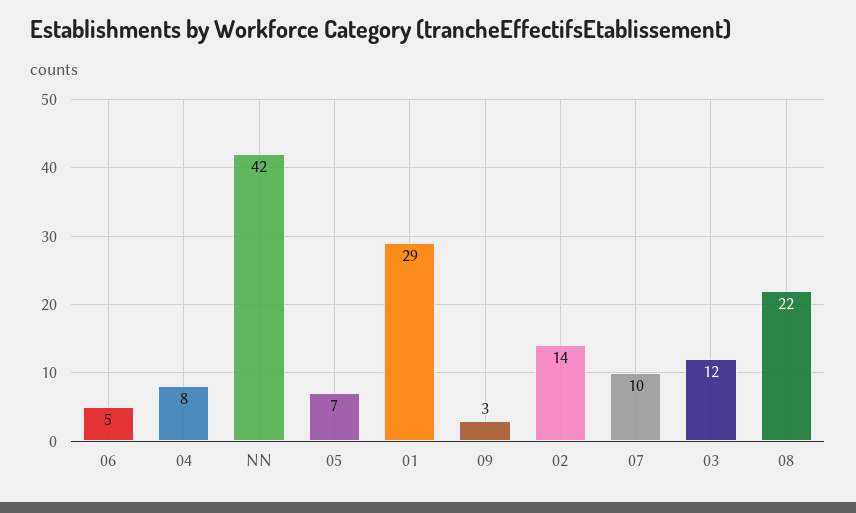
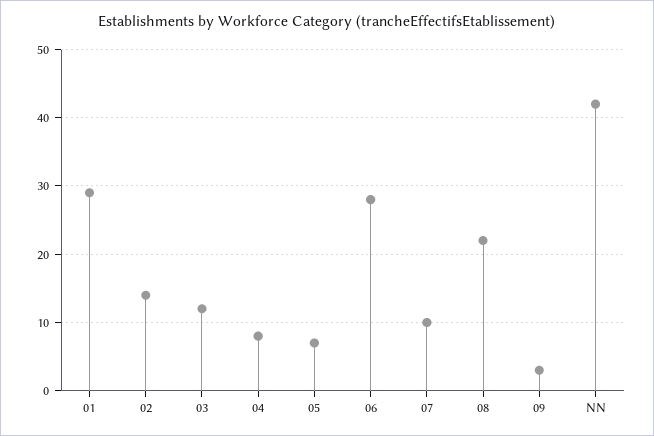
06: 5 -> 28

